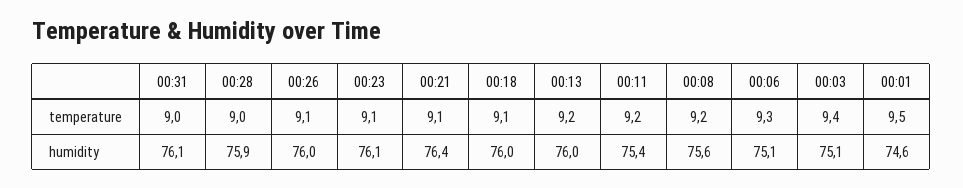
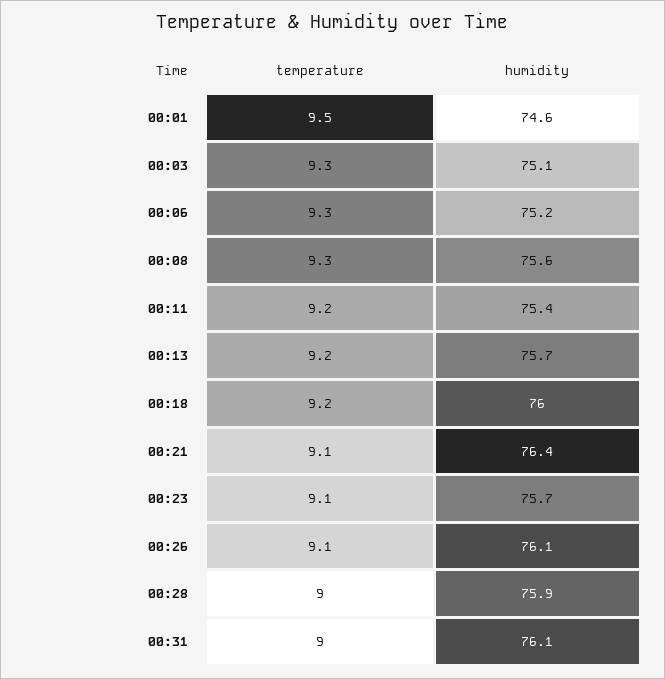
00:18, temperature: 9.1 -> 9.2
00:08, temperature: 9.2 -> 9.3
00:03, temperature: 9.4 -> 9.3
00:26, humidity: 76 -> 76.1
00:23, humidity: 76.1 -> 75.7
00:13, humidity: 76 -> 75.7
00:06, humidity: 75.1 -> 75.2

